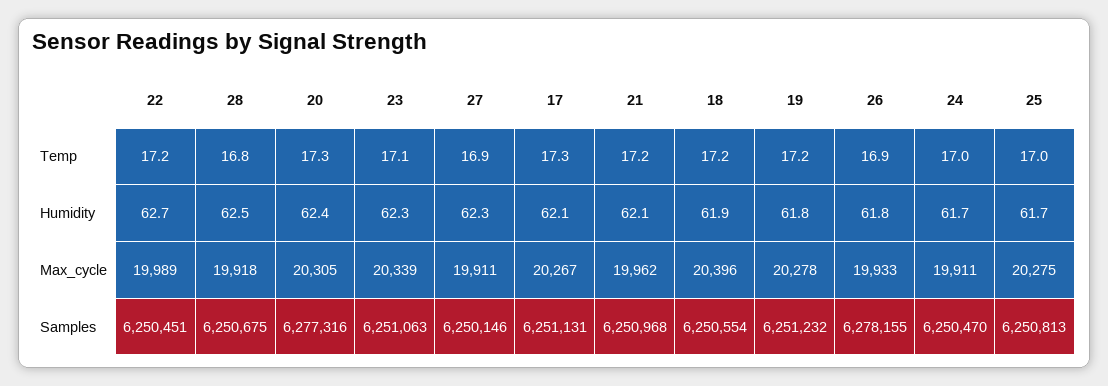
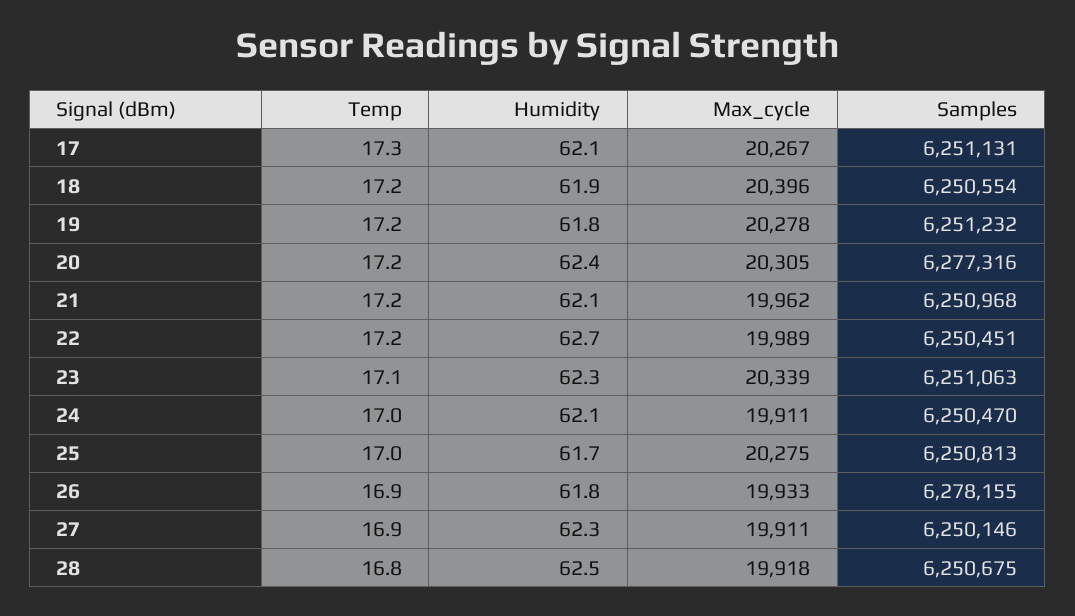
20, Temp: 17.3 -> 17.2
24, Humidity: 61.7 -> 62.1

